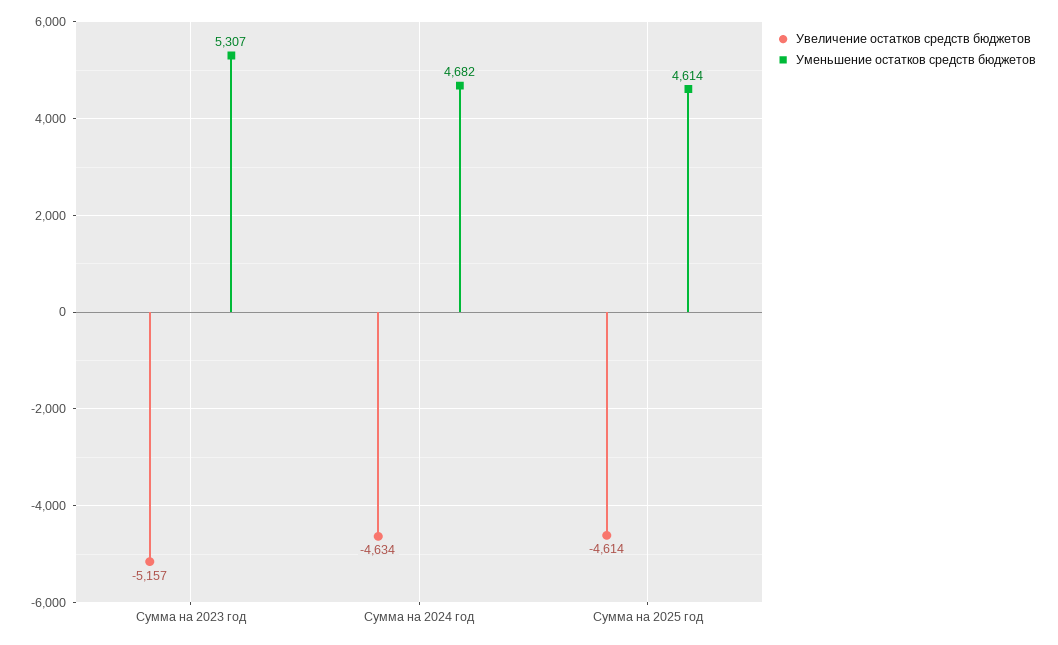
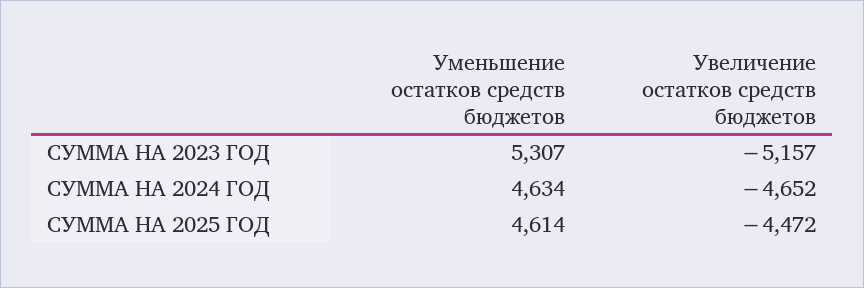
Увеличение остатков средств бюджетов, Сумма на 2024 год: -4634 -> -4652
Уменьшение остатков средств бюджетов, Сумма на 2024 год: 4682 -> 4634
Увеличение остатков средств бюджетов, Сумма на 2025 год: -4614 -> -4472

